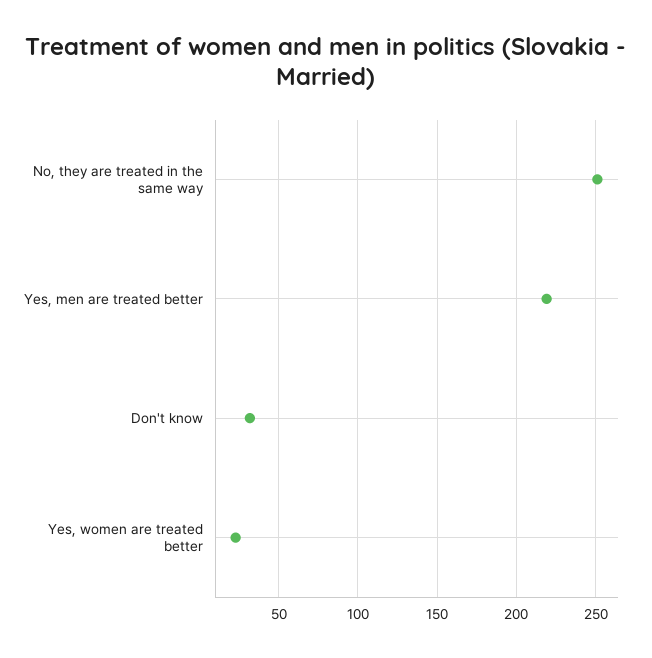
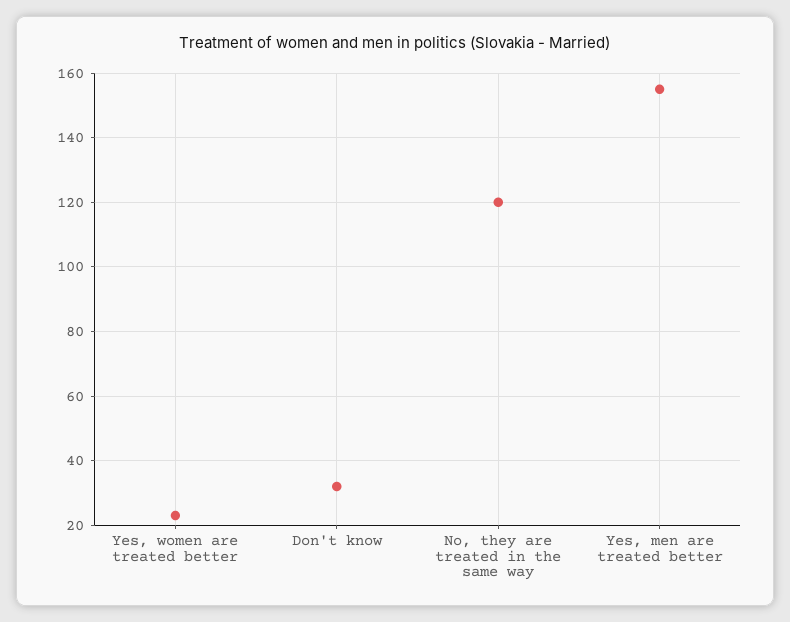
No, they are treated in the same way: 250 -> 120
Yes, men are treated better: 220 -> 155

